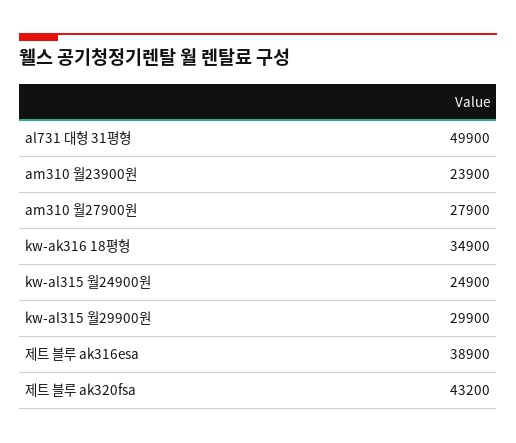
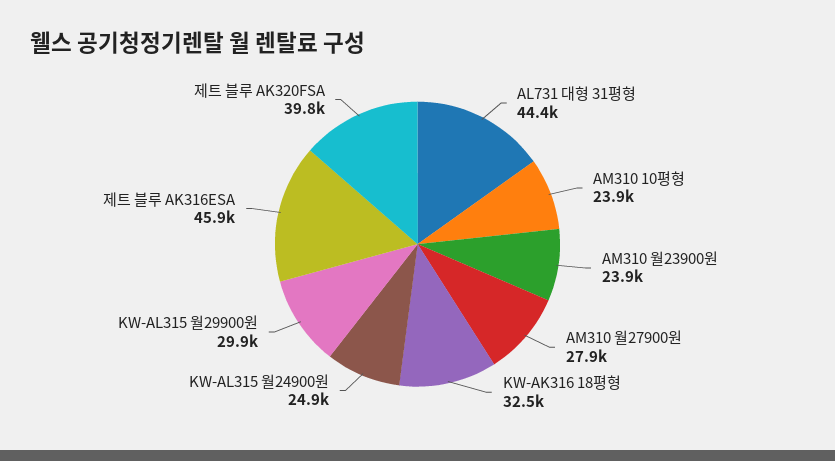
al731 대형 31평형: 49900 -> 44400
kw-ak316 18평형: 34900 -> 32500
제트 블루 ak316esa: 38900 -> 45900
제트 블루 ak320fsa: 43200 -> 39800
AM310 10평형: none -> 23900

